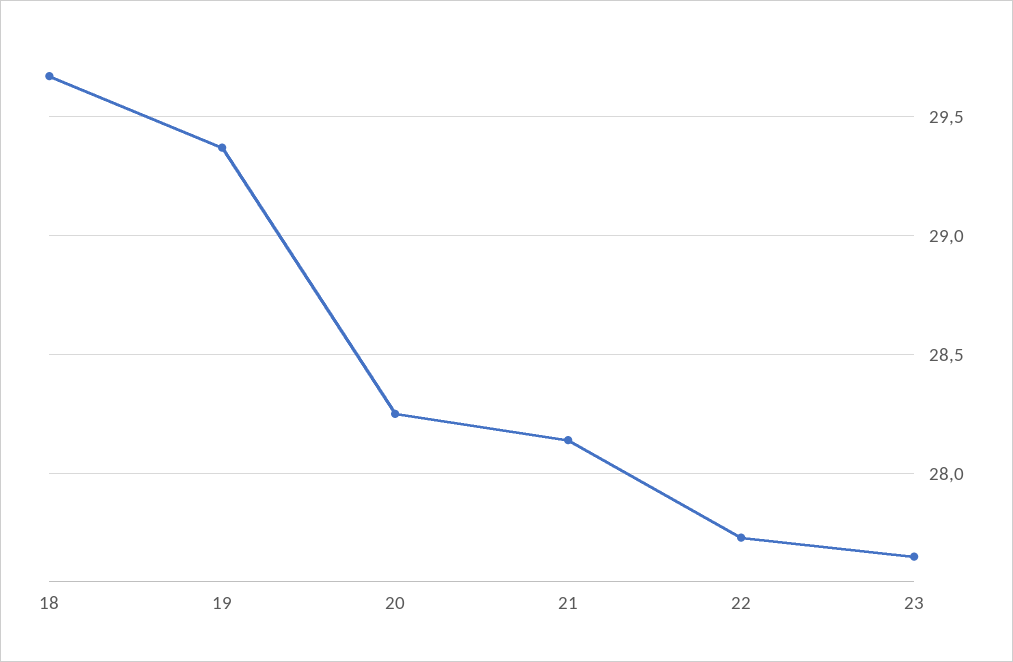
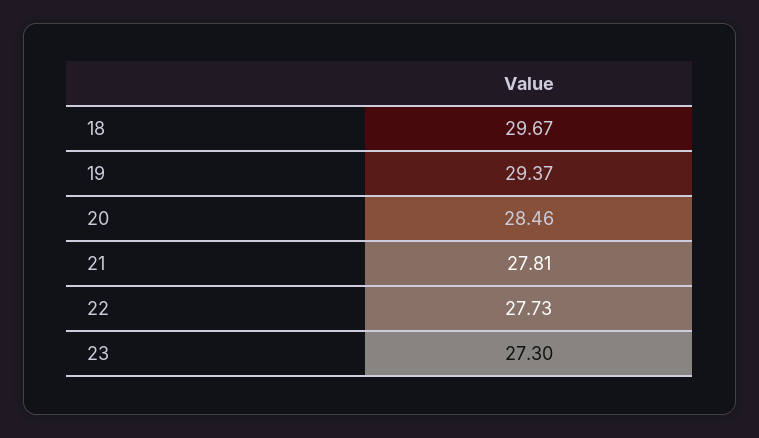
20: 28.25 -> 28.46
21: 28.15 -> 27.81
23: 27.65 -> 27.3

